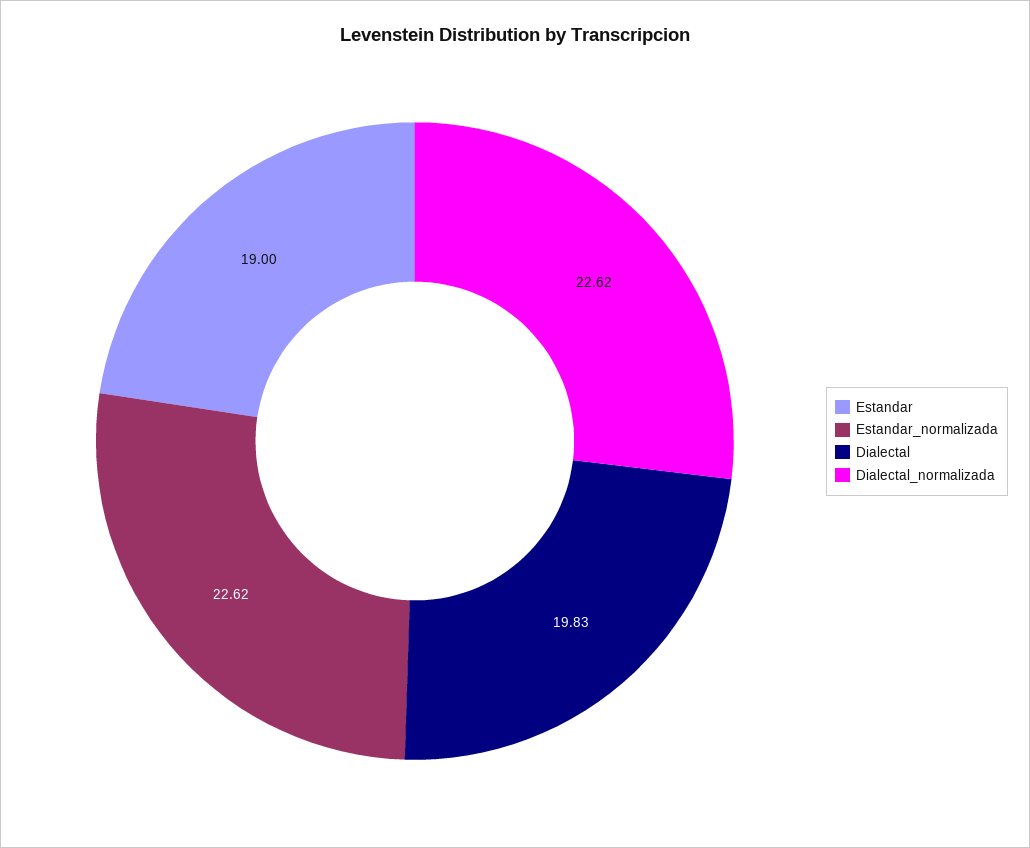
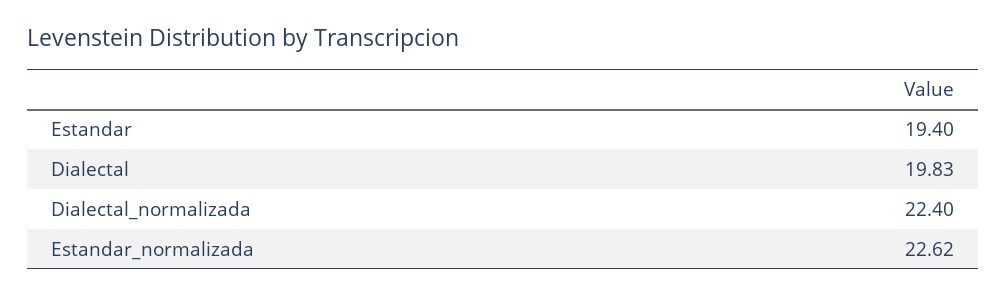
Estandar: 19 -> 19.4
Dialectal_normalizada: 22.62 -> 22.4

